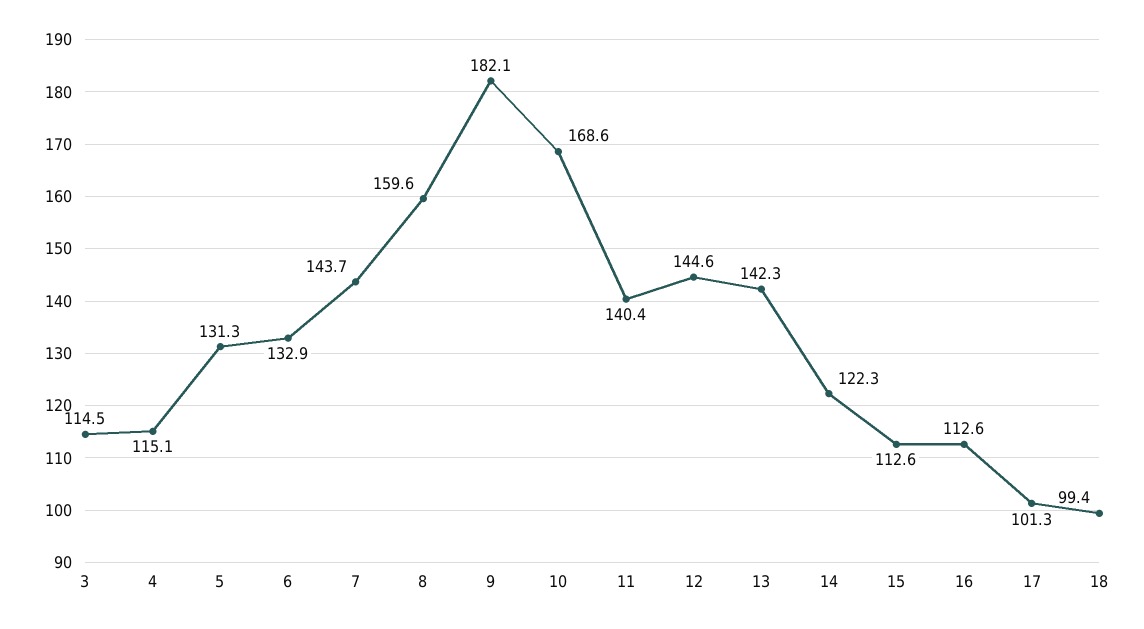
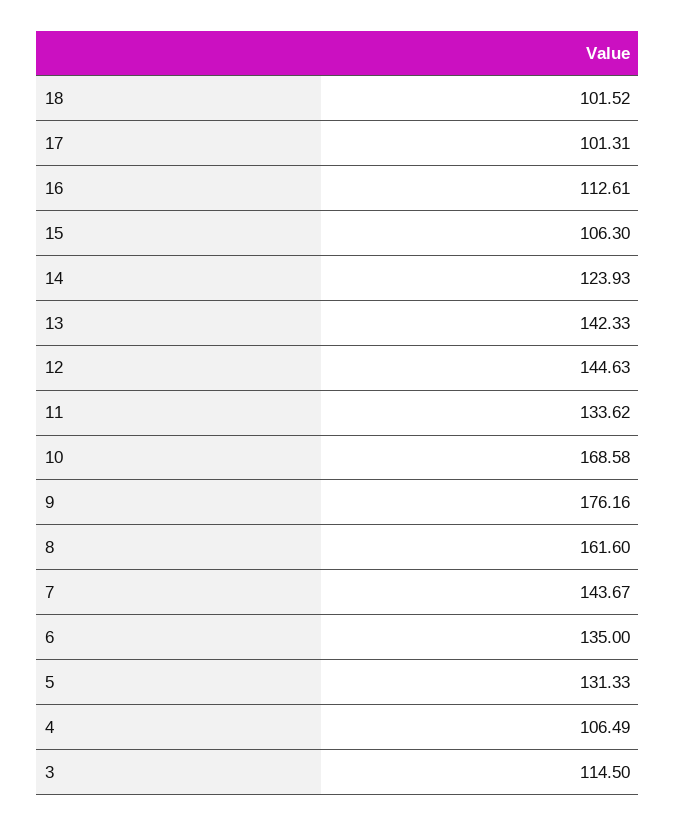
4: 115.1 -> 106.49
6: 132.9 -> 135
8: 159.6 -> 161.6
9: 182.1 -> 176.16
11: 140.4 -> 133.62
14: 122.3 -> 123.93
15: 112.6 -> 106.3
18: 99.4 -> 101.52

